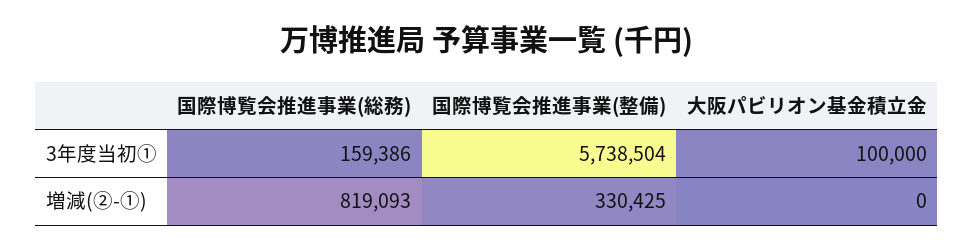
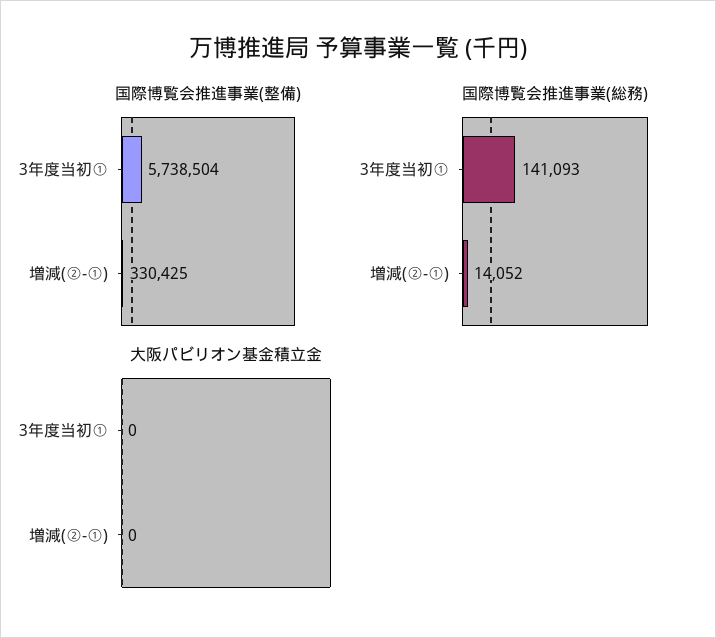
国際博覧会推進事業(総務), 3年度当初①: 159386 -> 141093
大阪パビリオン基金積立金, 3年度当初①: 100000 -> 0
国際博覧会推進事業(総務), 増減(②-①): 819093 -> 14052

